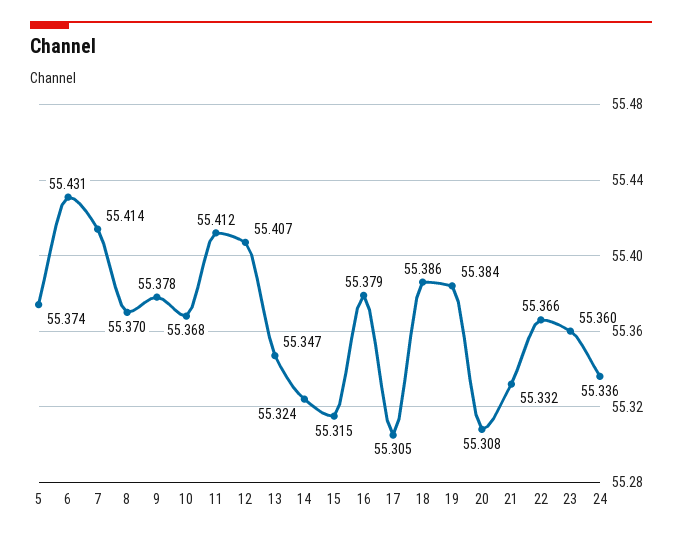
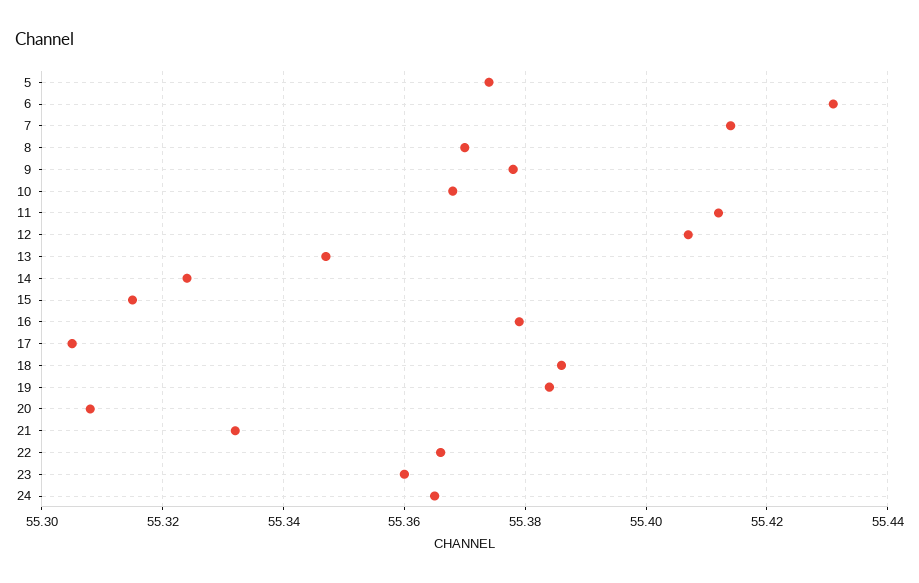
24: 55.336 -> 55.365

